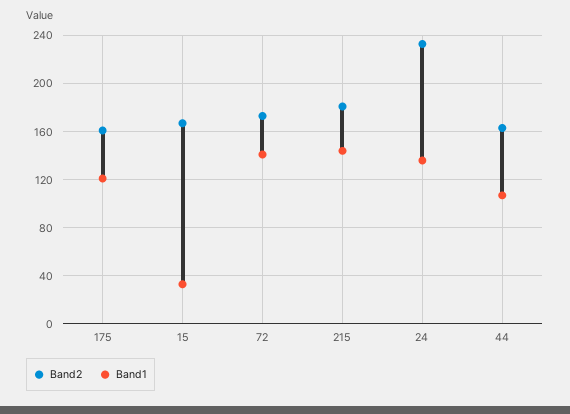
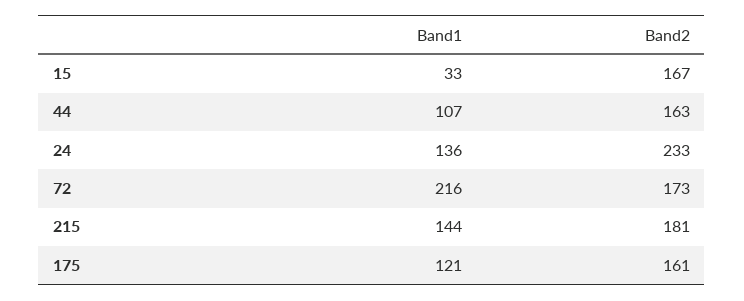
Band1, 72: 140 -> 216

